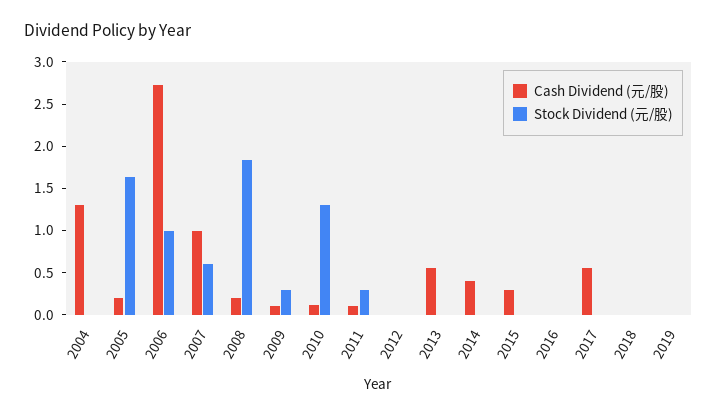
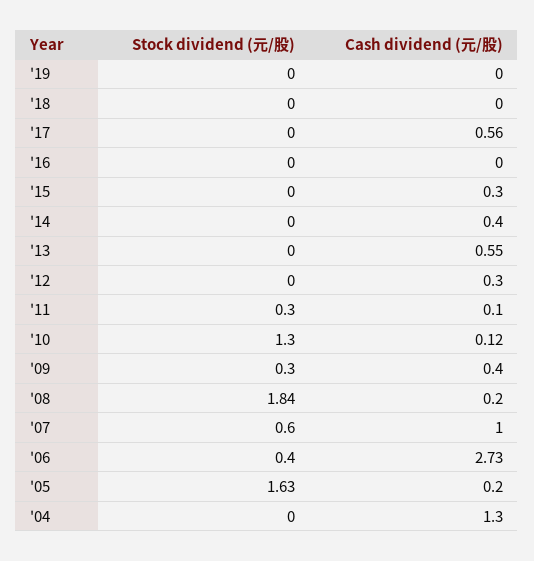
Stock Dividend (元/股), 2006: 1 -> 0.4
Cash Dividend (元/股), 2009: 0.1 -> 0.4
Cash Dividend (元/股), 2012: 0 -> 0.3

